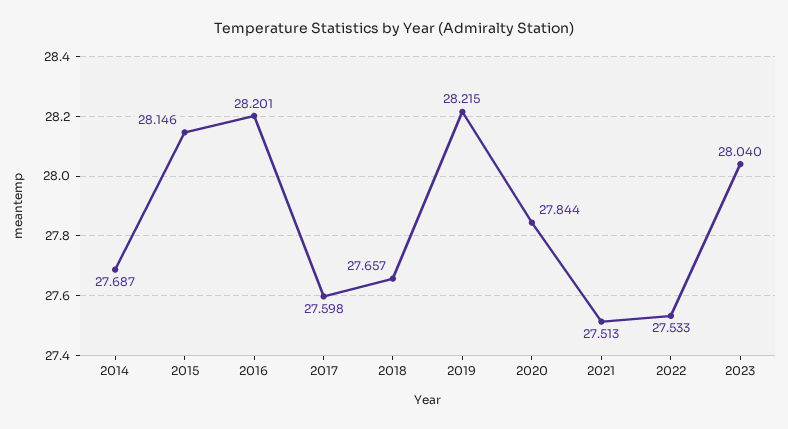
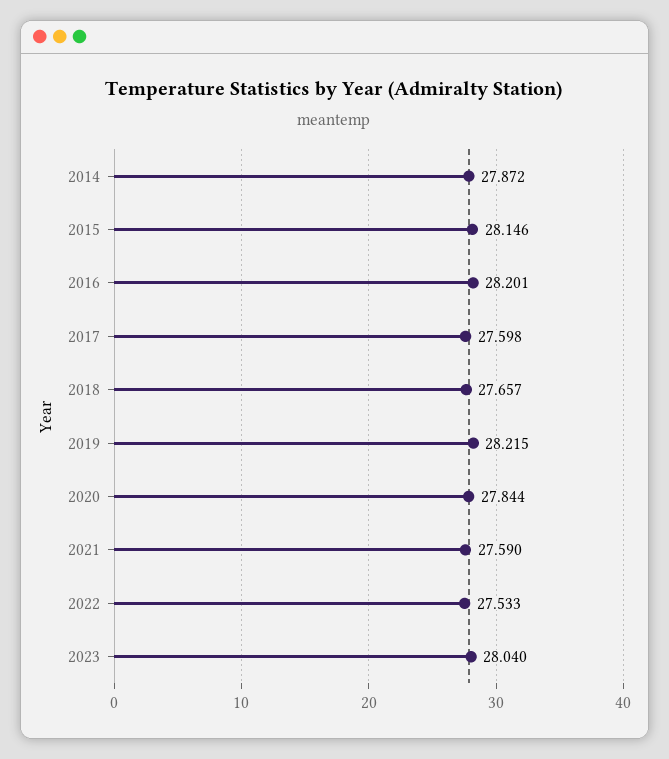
2014: 27.687 -> 27.872
2021: 27.513 -> 27.59

